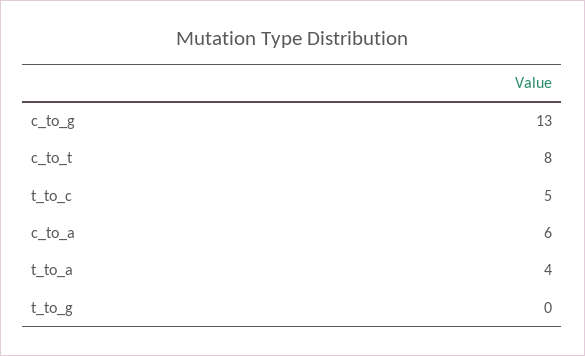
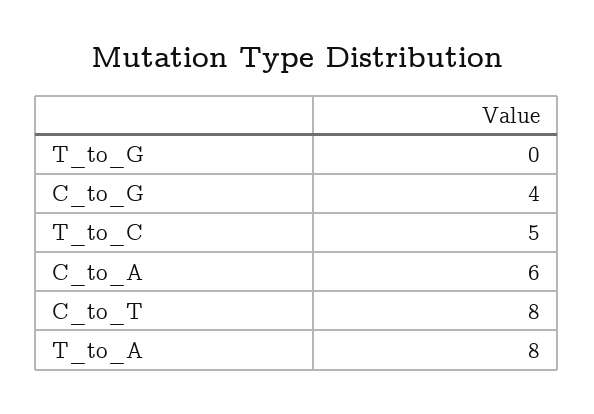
c_to_g: 13 -> 4
t_to_a: 4 -> 8

